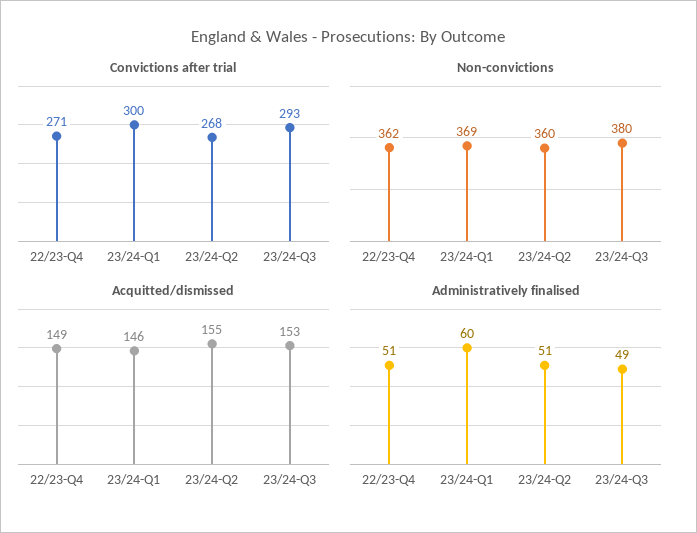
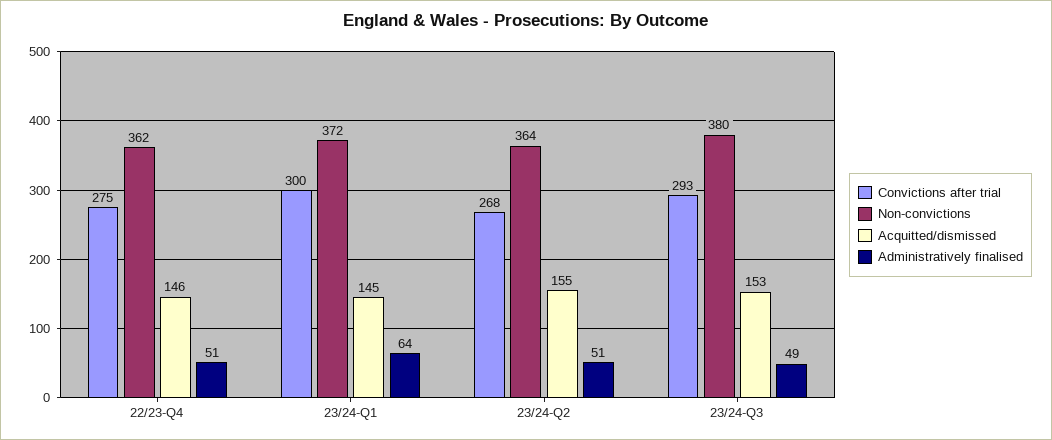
Convictions after trial, 22/23-Q4: 271 -> 275
Non-convictions, 23/24-Q1: 369 -> 372
Non-convictions, 23/24-Q2: 360 -> 364
Acquitted/dismissed, 22/23-Q4: 149 -> 146
Acquitted/dismissed, 23/24-Q1: 146 -> 145
Administratively finalised, 23/24-Q1: 60 -> 64

